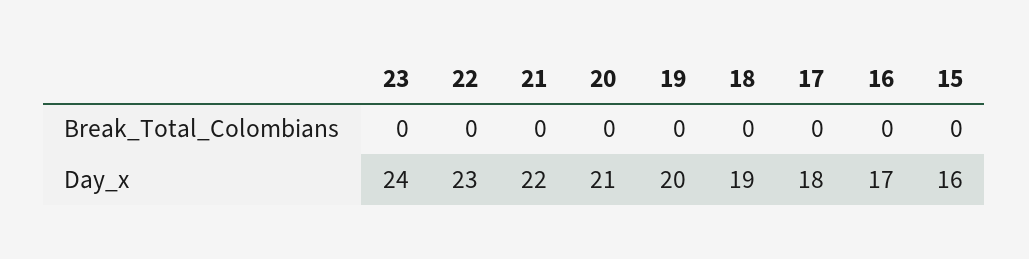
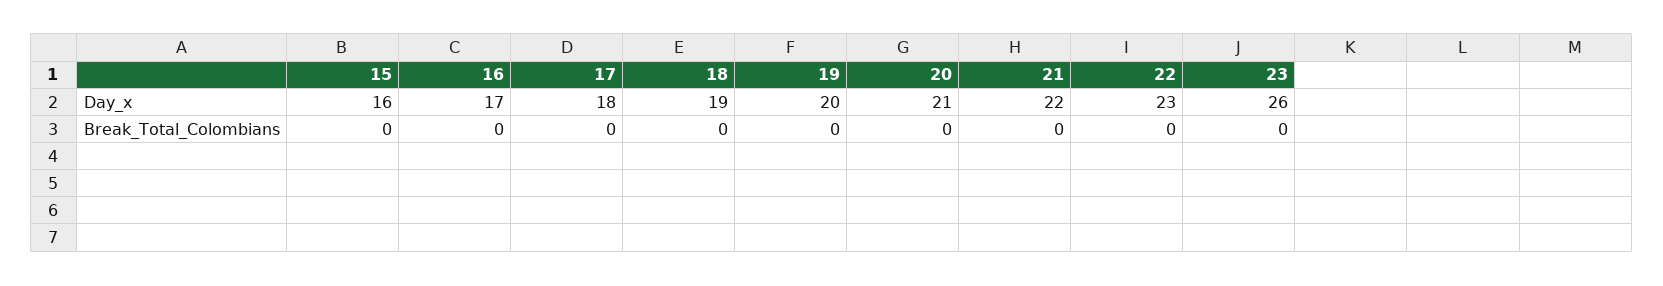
23, Day_x: 24 -> 26

